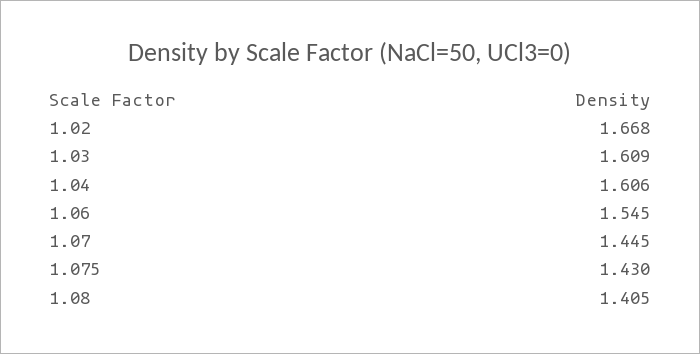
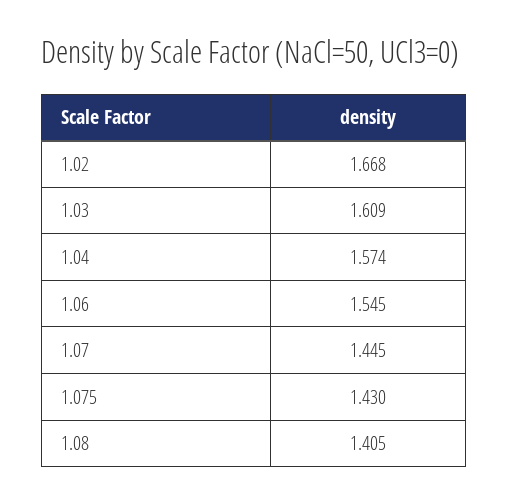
1.04: 1.606 -> 1.574

